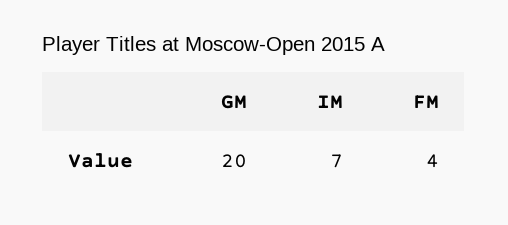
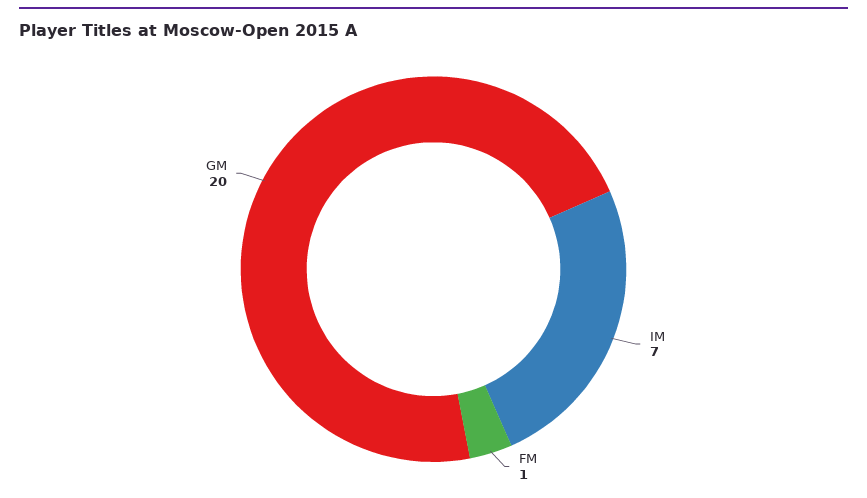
FM: 4 -> 1

